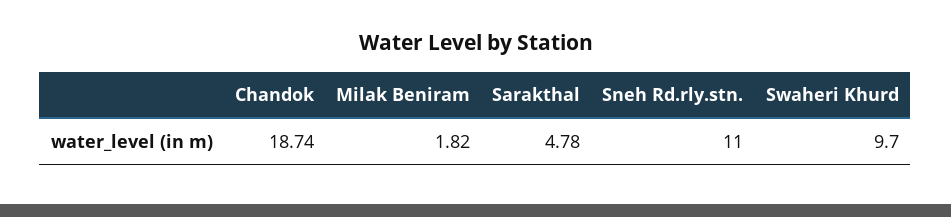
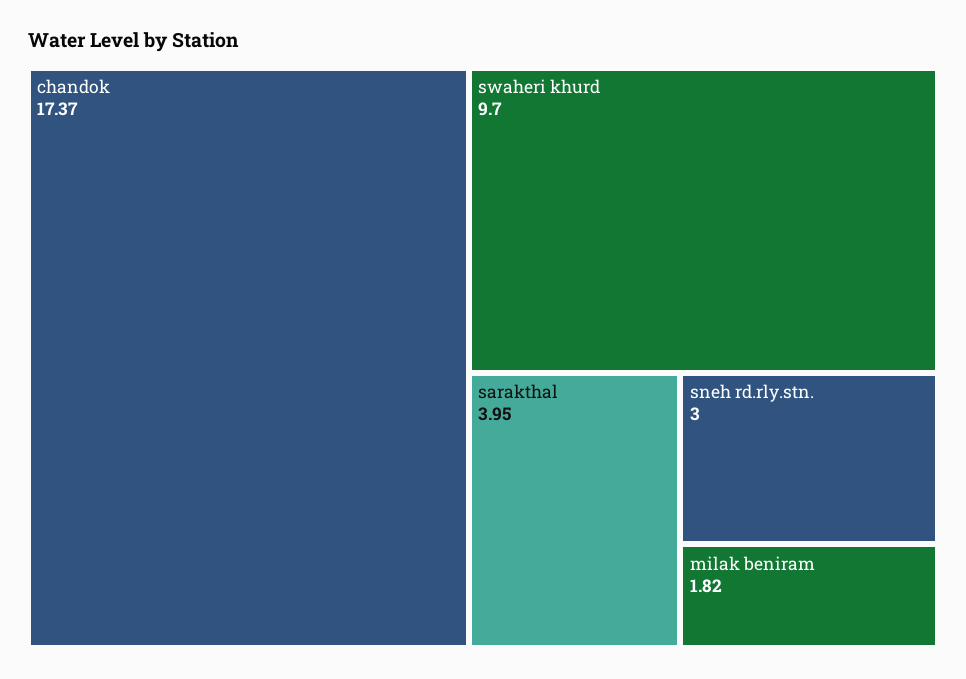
Chandok: 18.74 -> 17.37
Sarakthal: 4.78 -> 3.95
Sneh Rd.rly.stn.: 11 -> 3

